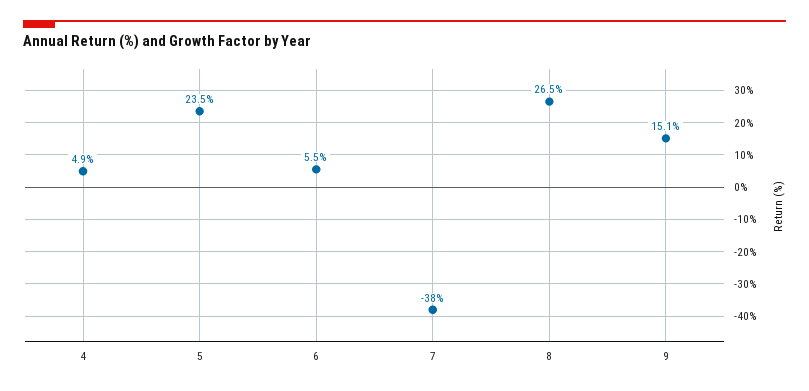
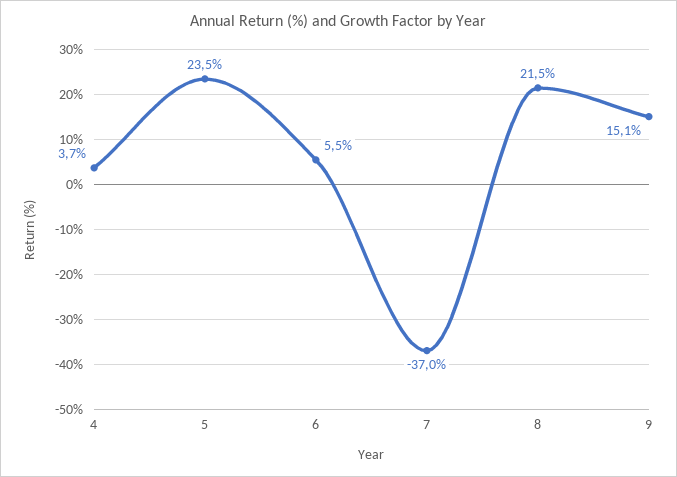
4: 4.9 -> 3.7
7: -38 -> -37
8: 26.5 -> 21.5

